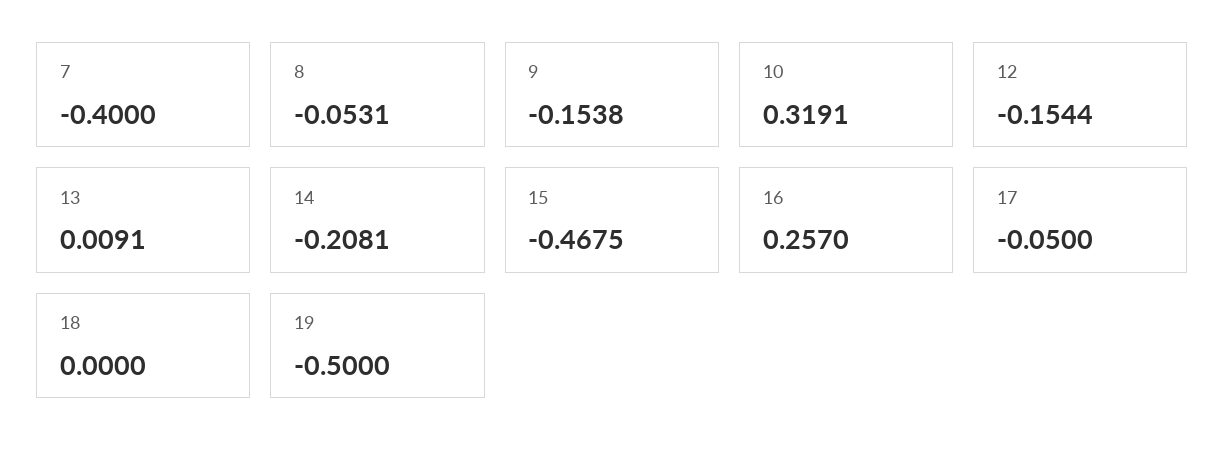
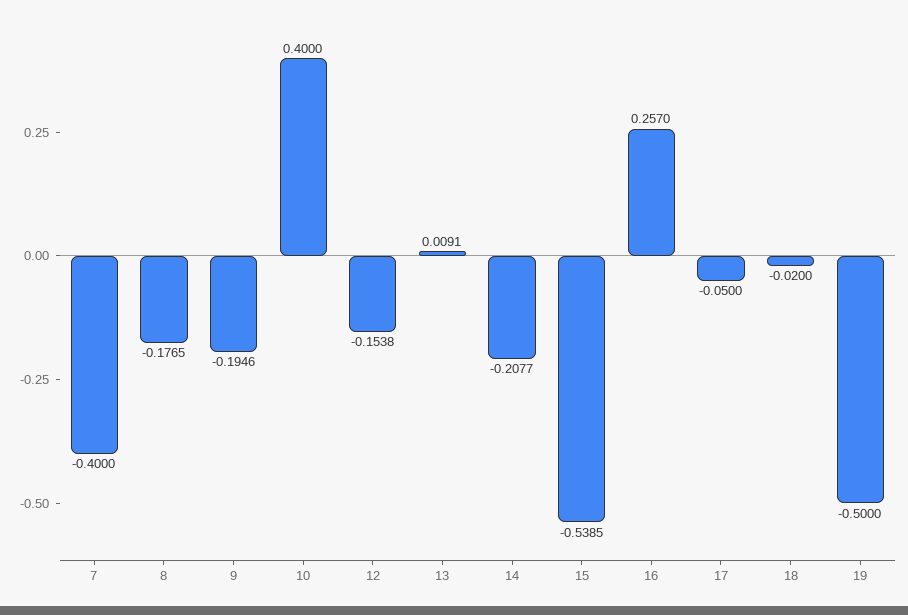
8: -0.0531 -> -0.1765
9: -0.1538 -> -0.1946
10: 0.3191 -> 0.4
12: -0.1544 -> -0.1538
14: -0.2081 -> -0.2077
15: -0.4675 -> -0.5385
18: 0 -> -0.02

